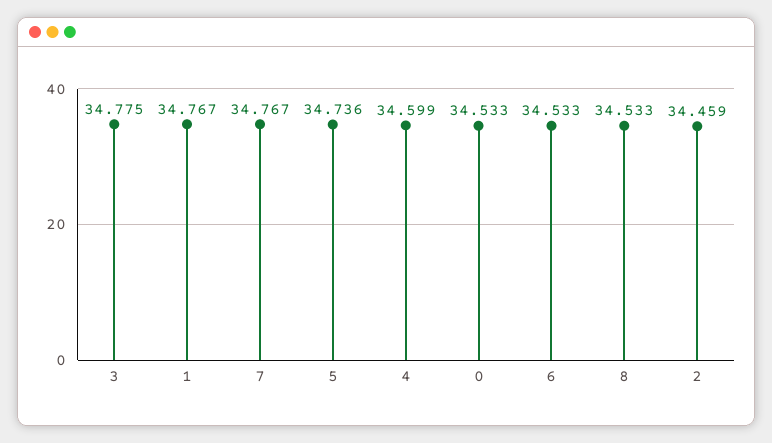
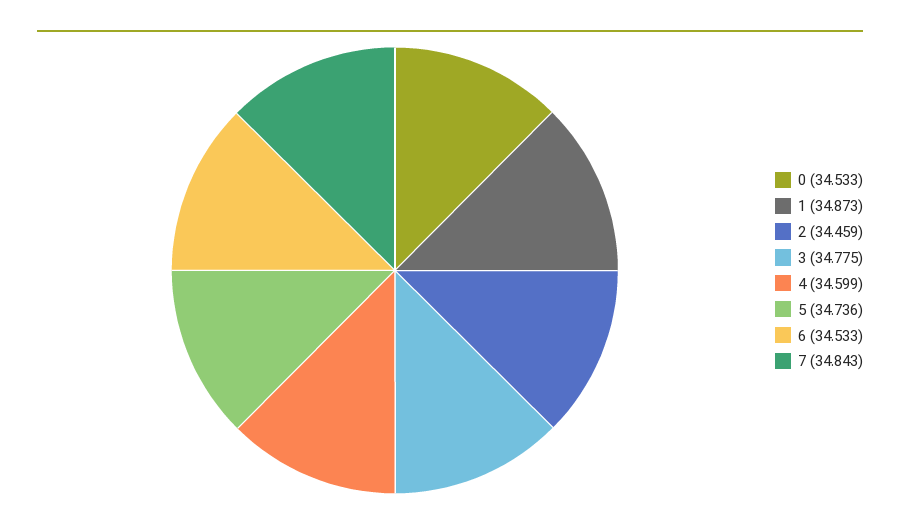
1: 34.767 -> 34.873
7: 34.767 -> 34.843
8: 34.533 -> none

